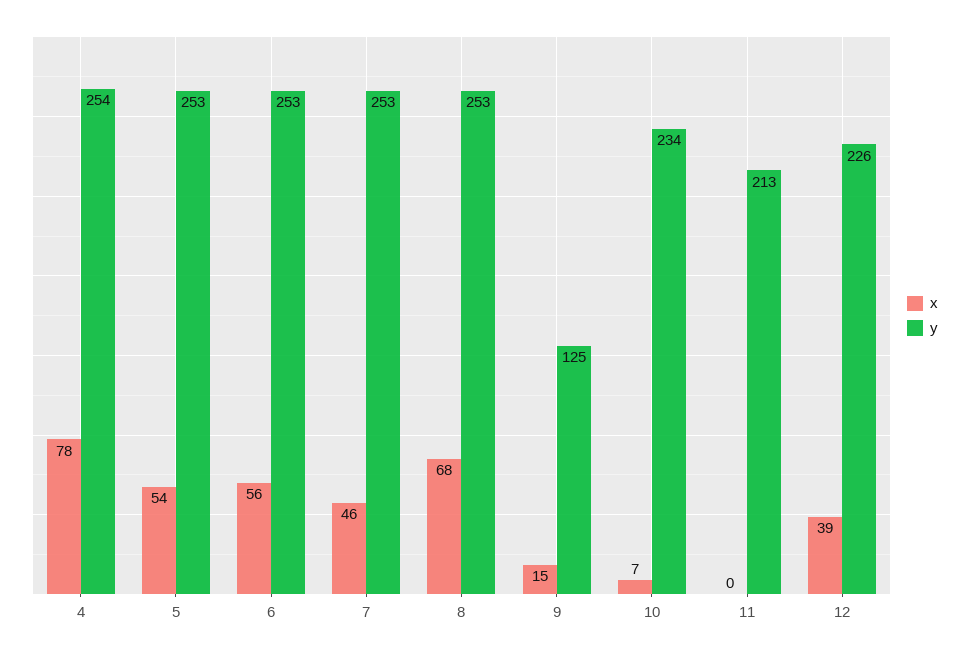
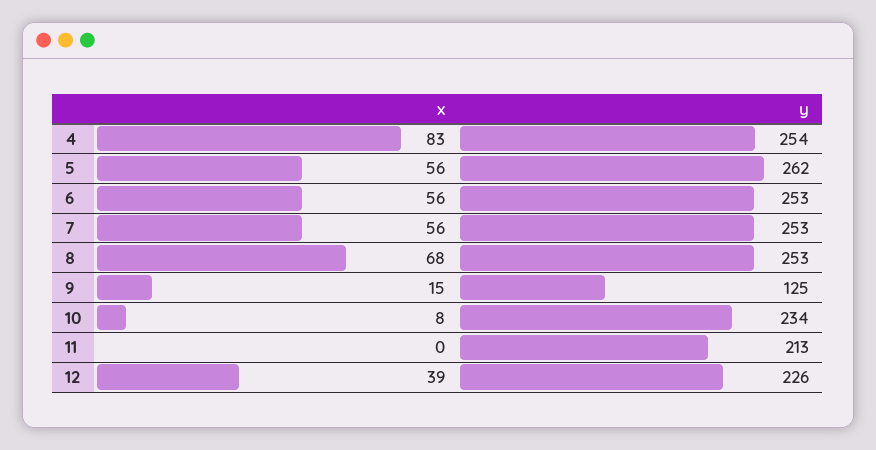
x, 4: 78 -> 83
x, 5: 54 -> 56
y, 5: 253 -> 262
x, 7: 46 -> 56
x, 10: 7 -> 8

